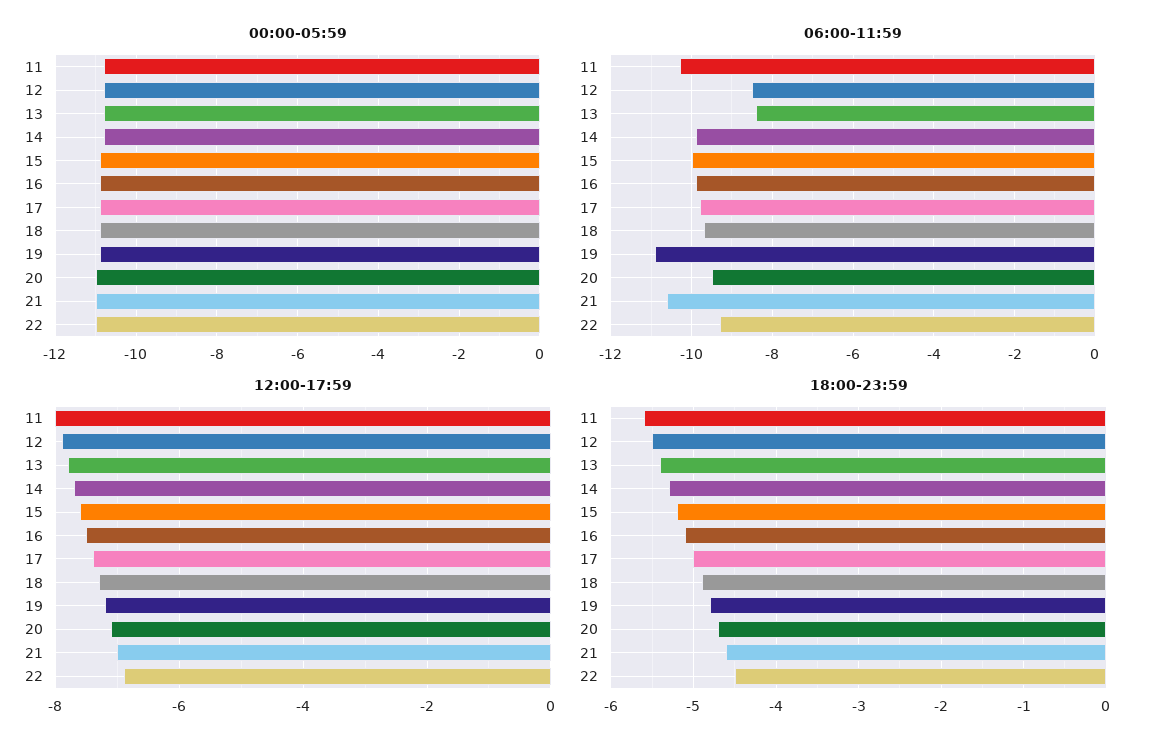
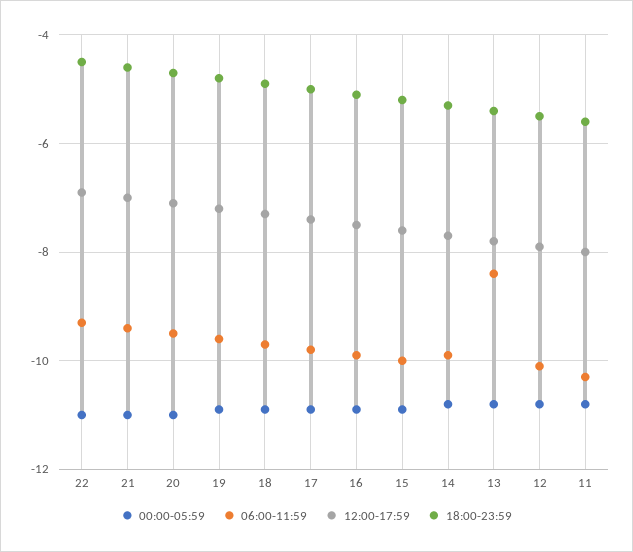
06:00-11:59, 12: -8.5 -> -10
06:00-11:59, 19: -11 -> -9.5
06:00-11:59, 21: -10.5 -> -9.5

